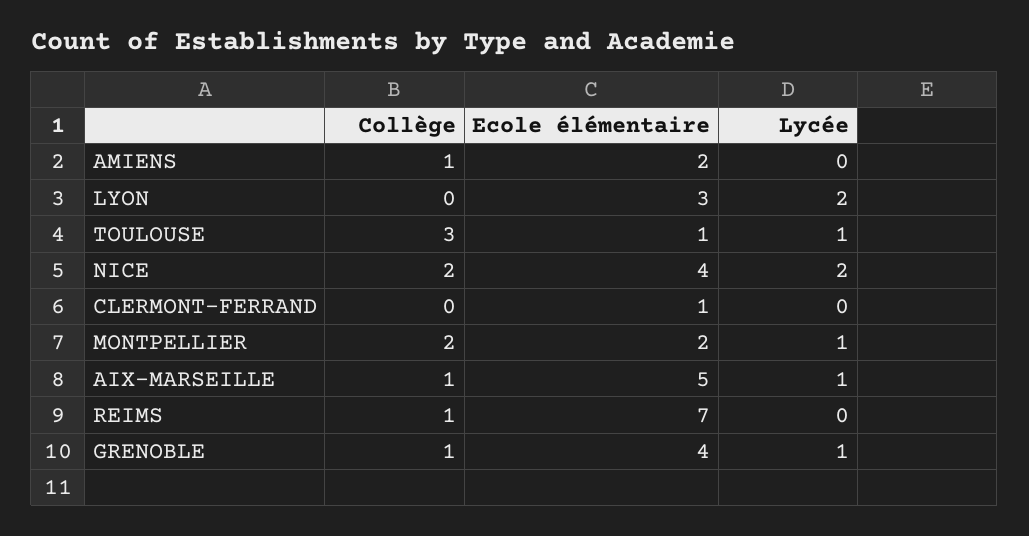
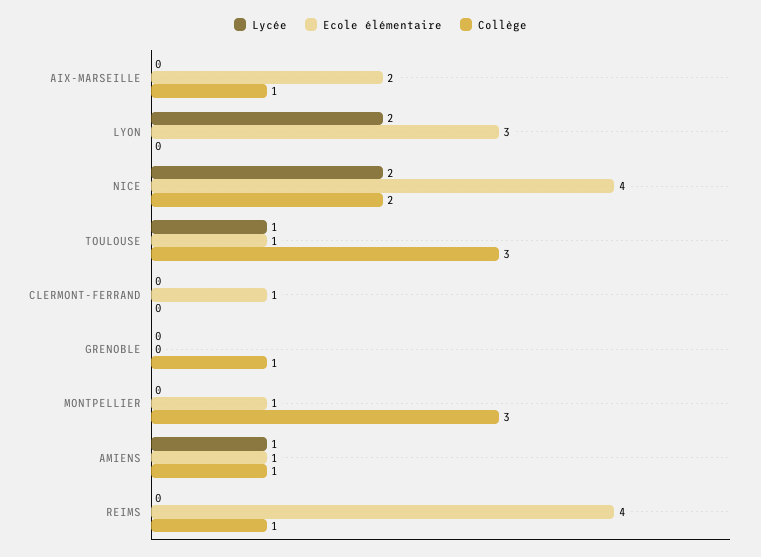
Ecole élémentaire, AMIENS: 2 -> 1
Lycée, AMIENS: 0 -> 1
Collège, MONTPELLIER: 2 -> 3
Ecole élémentaire, MONTPELLIER: 2 -> 1
Lycée, MONTPELLIER: 1 -> 0
Ecole élémentaire, AIX-MARSEILLE: 5 -> 2
Lycée, AIX-MARSEILLE: 1 -> 0
Ecole élémentaire, REIMS: 7 -> 4
Ecole élémentaire, GRENOBLE: 4 -> 0
Lycée, GRENOBLE: 1 -> 0

